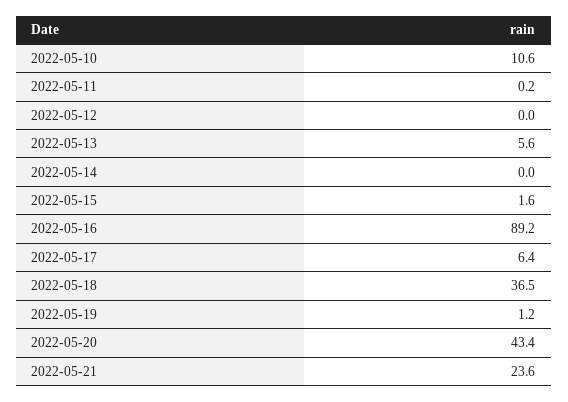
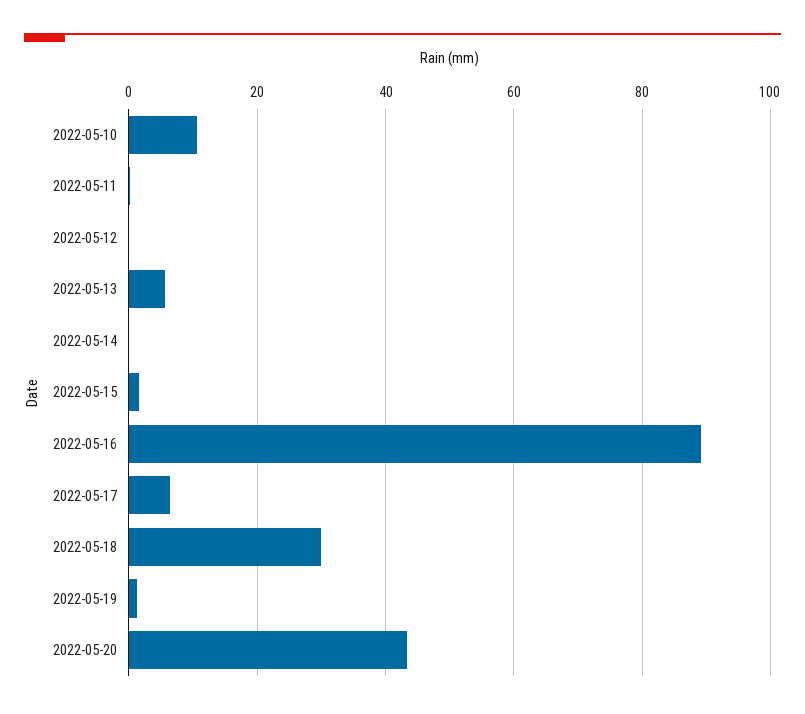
2022-05-18: 36.5 -> 30
2022-05-21: 23.6 -> none

